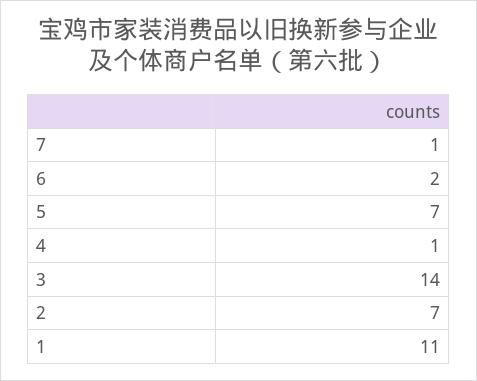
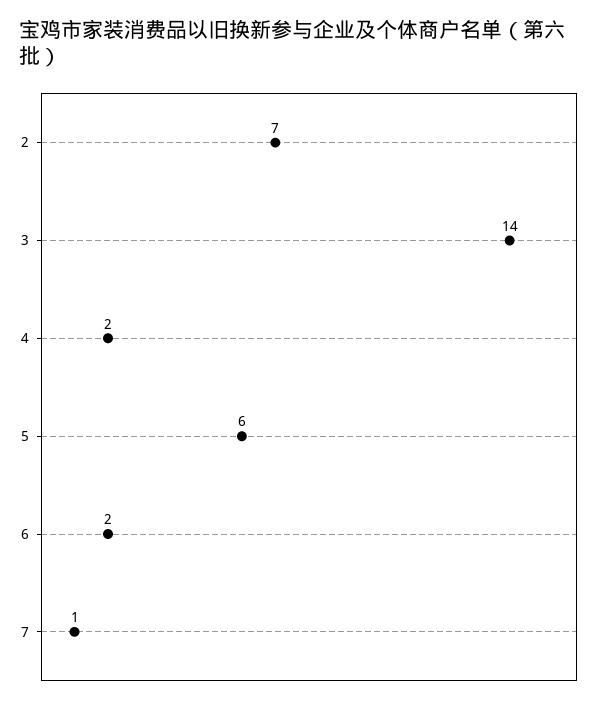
5: 7 -> 6
4: 1 -> 2
1: 11 -> none

